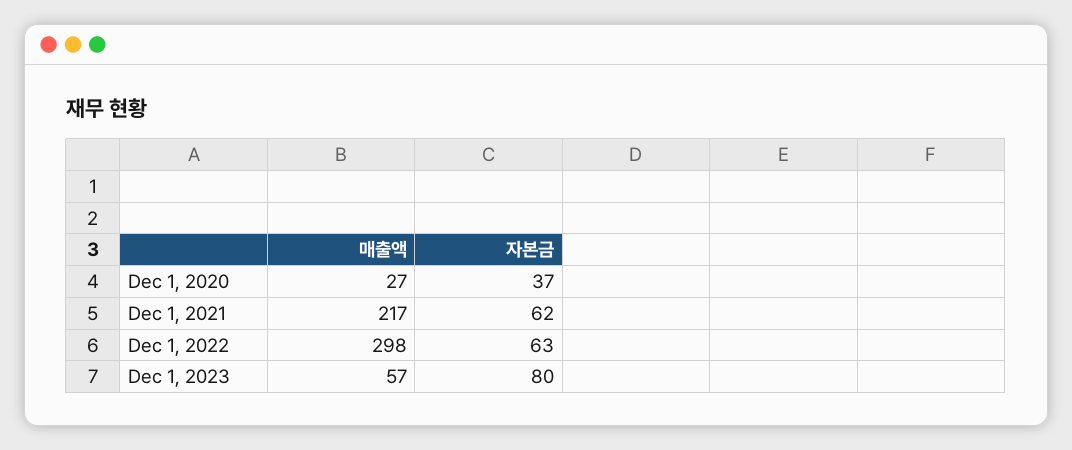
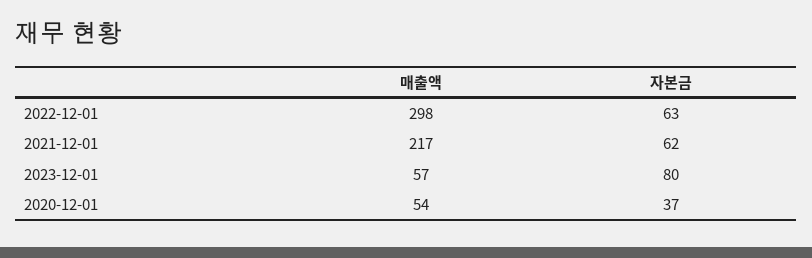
매출액, Dec 1, 2020: 27 -> 54

